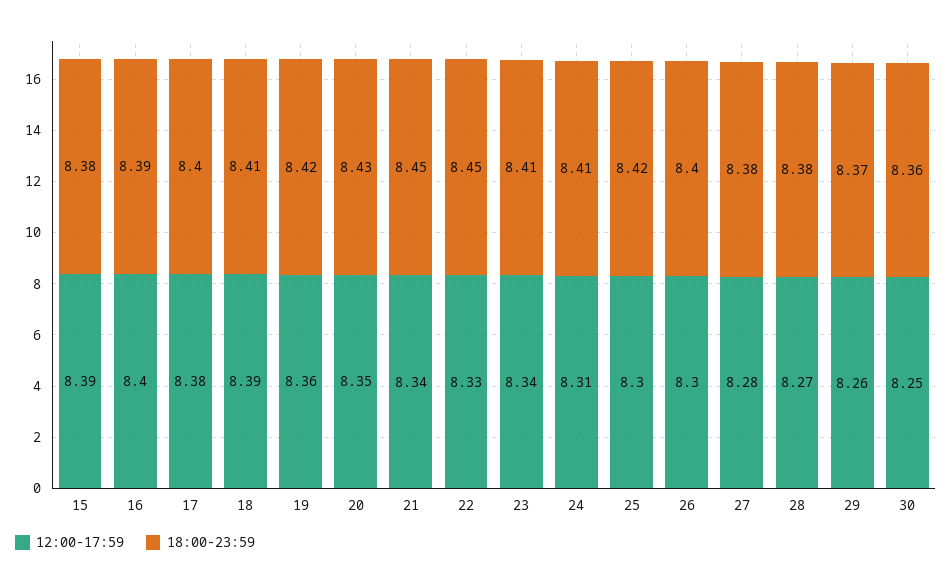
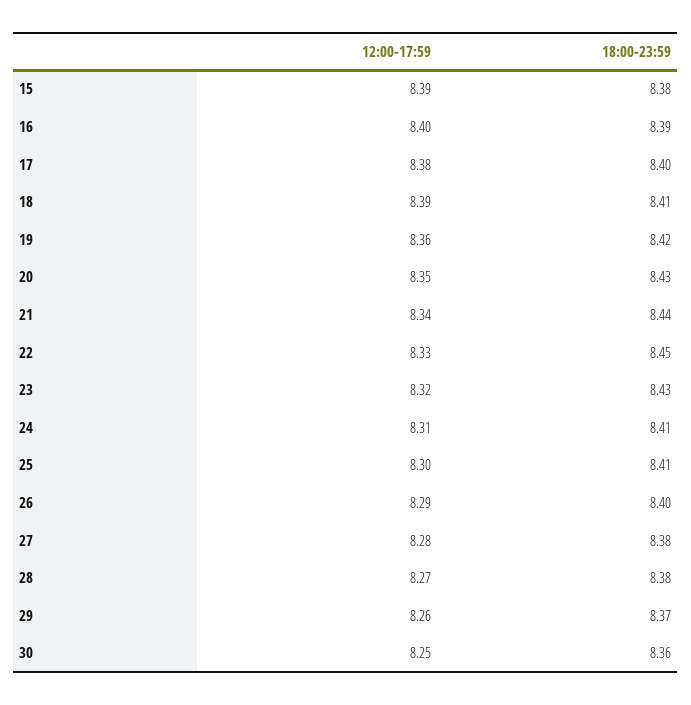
18:00-23:59, 21: 8.45 -> 8.44
12:00-17:59, 23: 8.34 -> 8.32
18:00-23:59, 23: 8.41 -> 8.43
18:00-23:59, 25: 8.42 -> 8.41
12:00-17:59, 26: 8.3 -> 8.29

